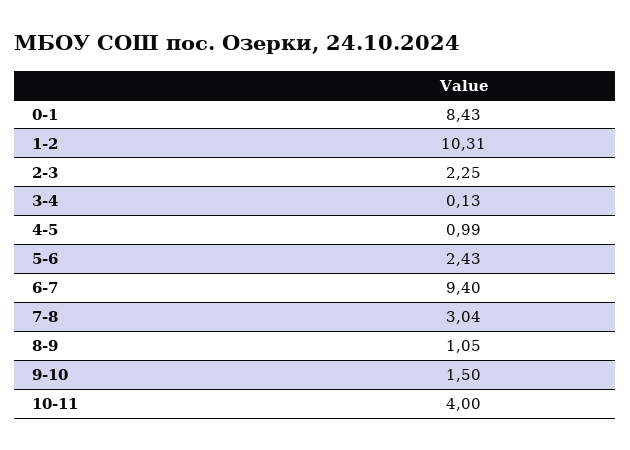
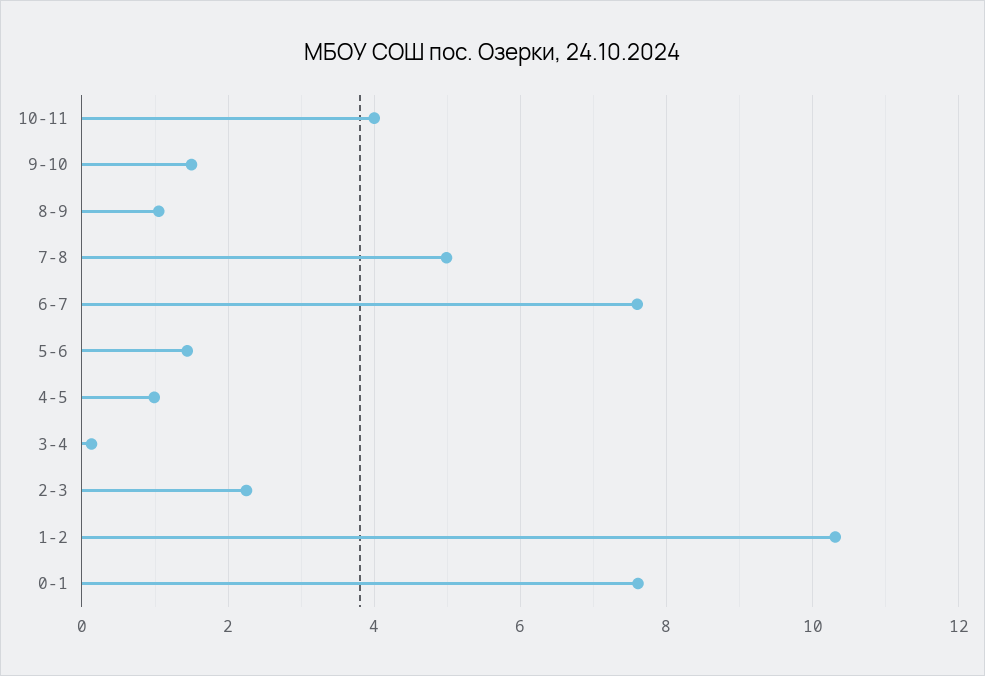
0-1: 8.43 -> 7.6
5-6: 2.43 -> 1.4
6-7: 9.4 -> 7.6
7-8: 3.04 -> 5

